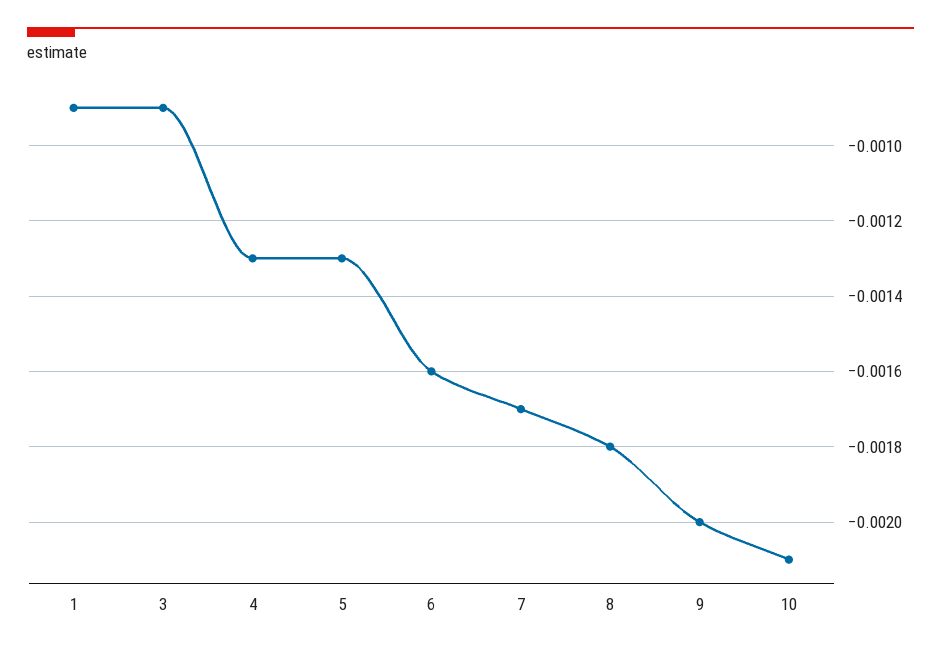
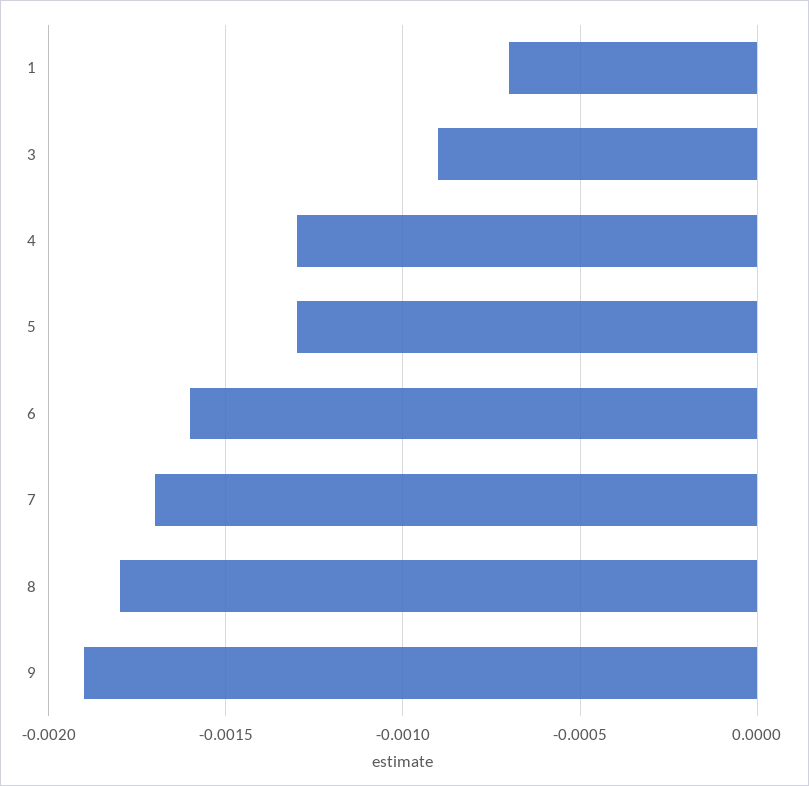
1: -0.0009 -> -0.0007
9: -0.002 -> -0.0019
10: -0.0021 -> none

